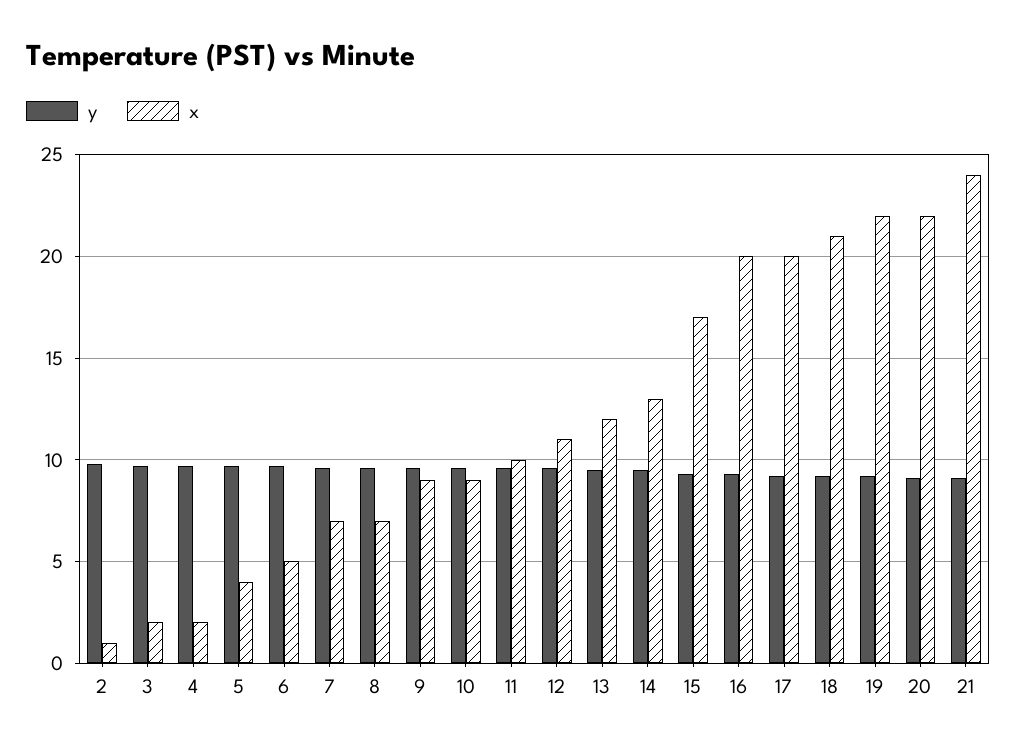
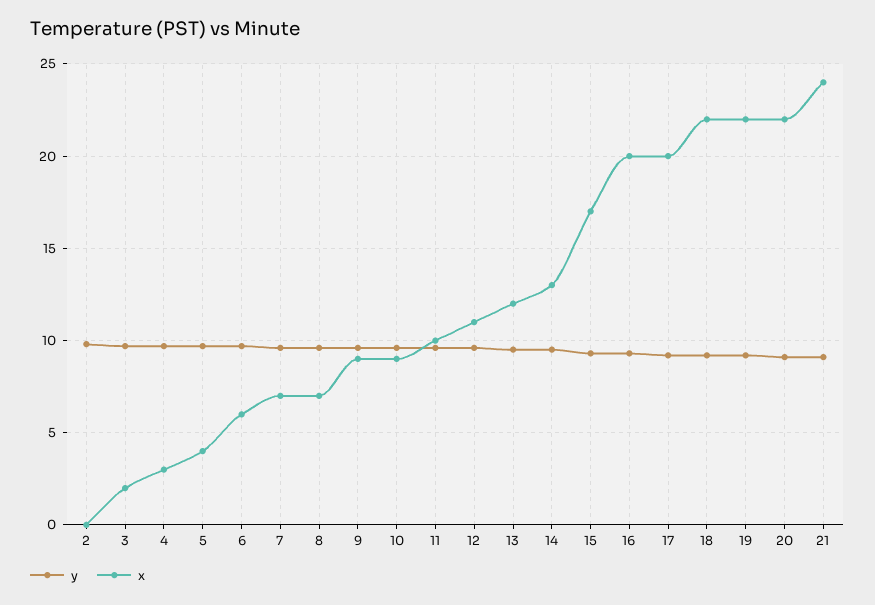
x, 2: 1 -> 0
x, 4: 2 -> 3
x, 6: 5 -> 6
x, 18: 21 -> 22

